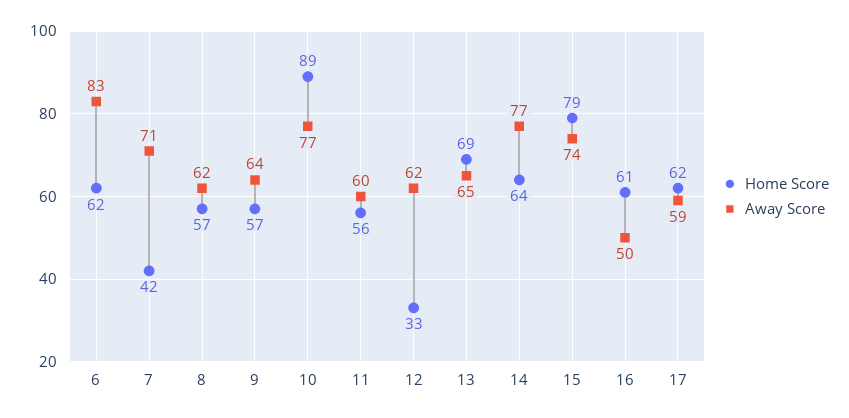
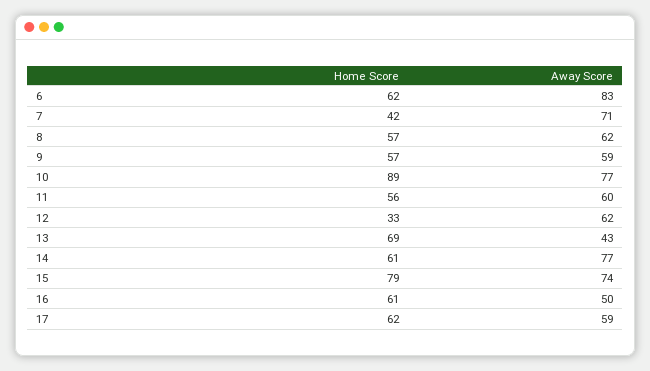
Away Score, 9: 64 -> 59
Away Score, 13: 65 -> 43
Home Score, 14: 64 -> 61

